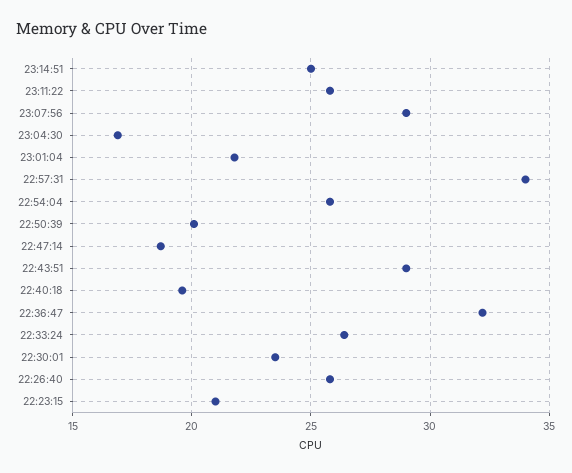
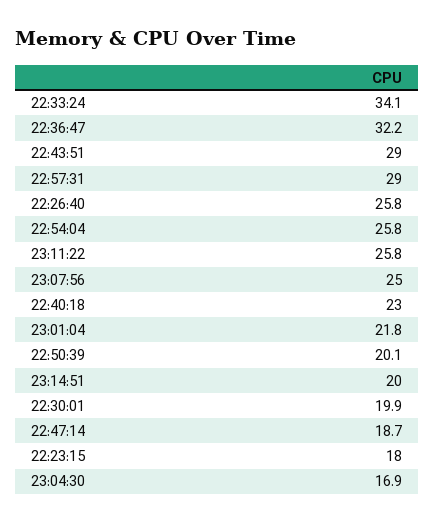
23:14:51: 25 -> 20
23:07:56: 29 -> 25
22:57:31: 34 -> 29
22:40:18: 19.5 -> 23
22:33:24: 26.5 -> 34.1
22:30:01: 23.5 -> 19.9
22:23:15: 21 -> 18

